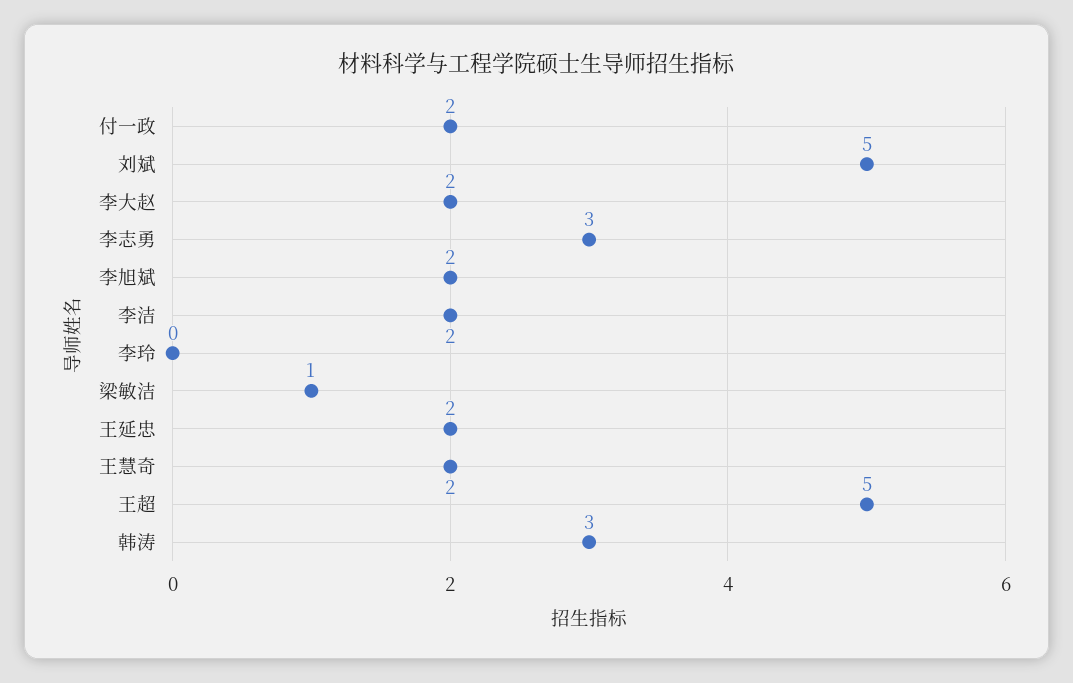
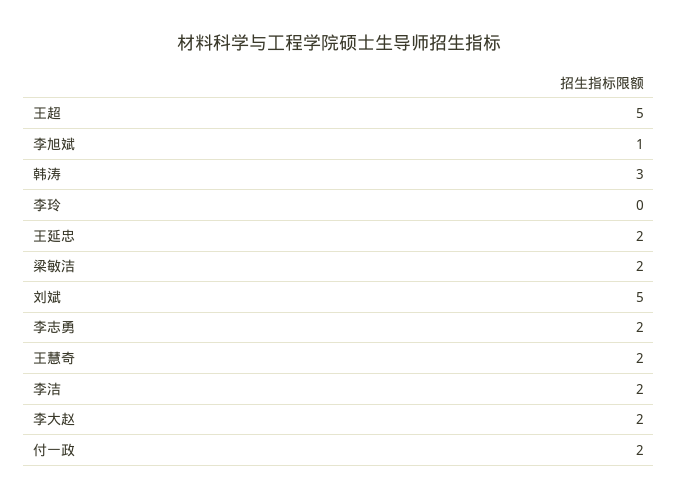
李志勇: 3 -> 2
李旭斌: 2 -> 1
梁敏洁: 1 -> 2

